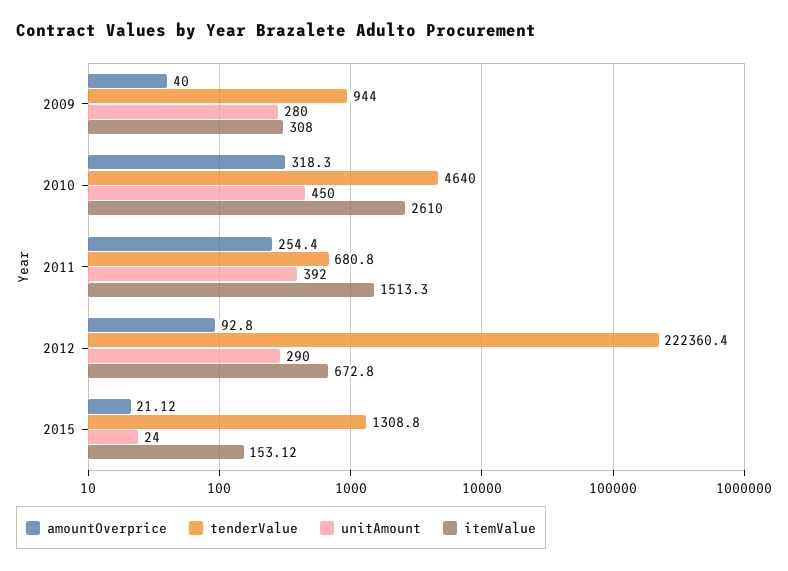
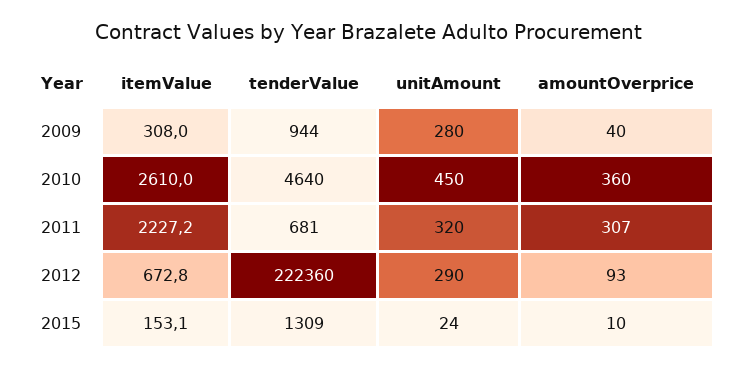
amountOverprice, 2010: 318.3 -> 360
amountOverprice, 2011: 254.4 -> 307
unitAmount, 2011: 392 -> 320
itemValue, 2011: 1513.3 -> 2227.2
amountOverprice, 2015: 21.12 -> 10

